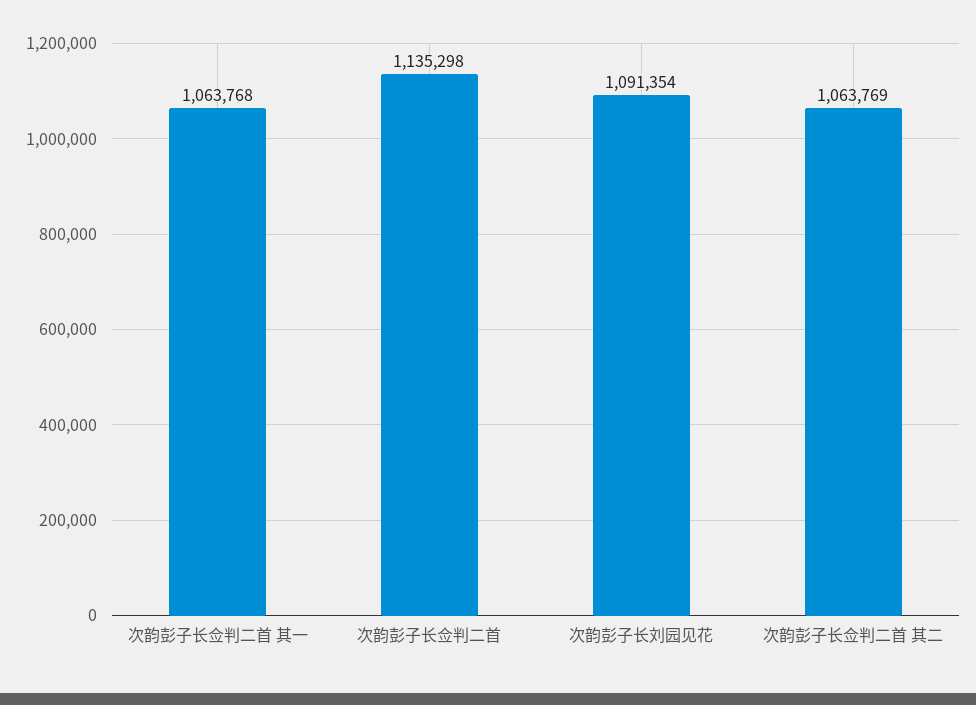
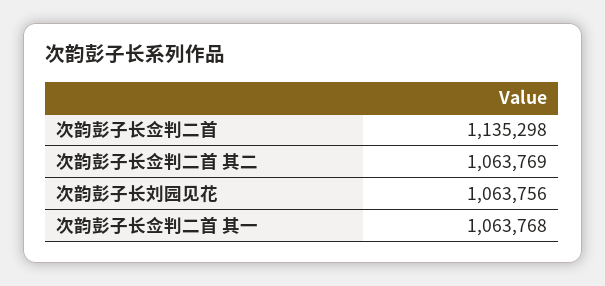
次韵彭子长刘园见花: 1091354 -> 1063756

